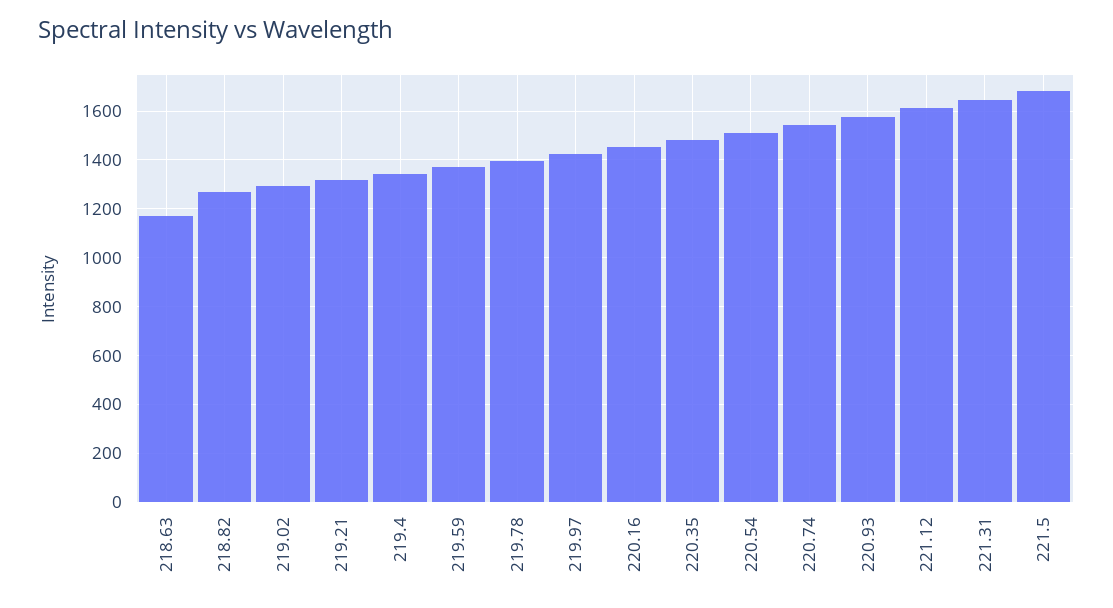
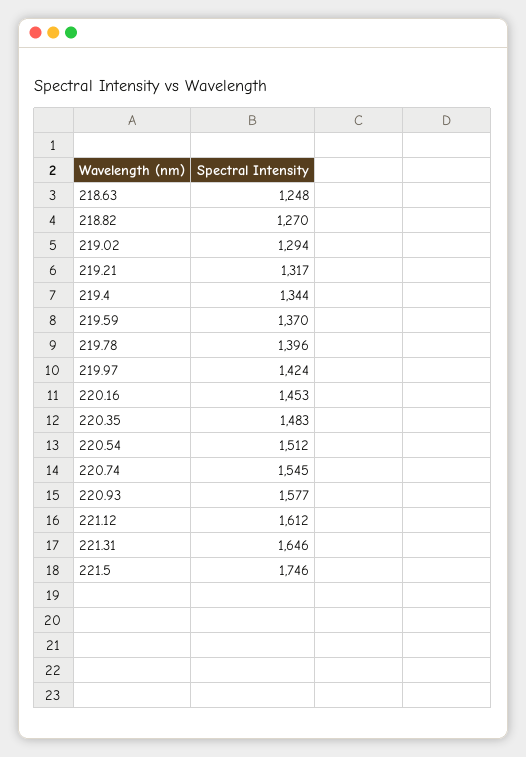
218.63: 1175 -> 1248
221.5: 1675 -> 1746

